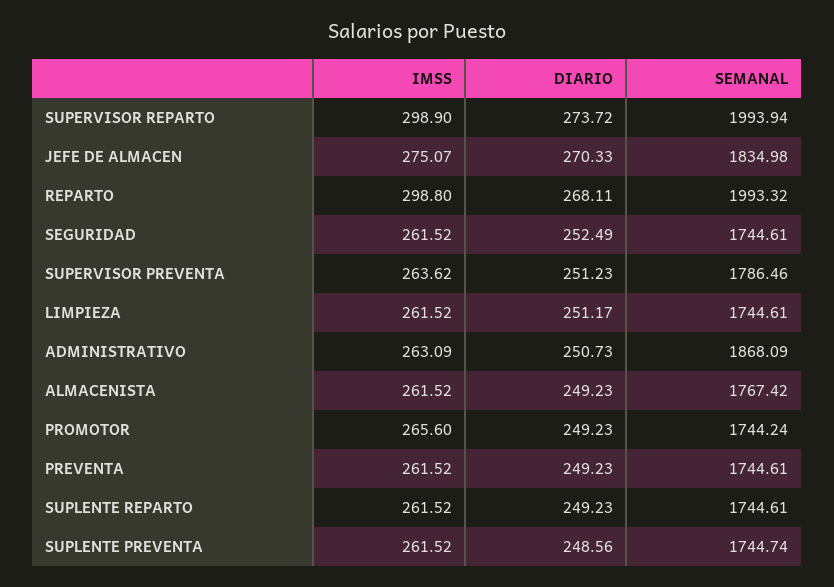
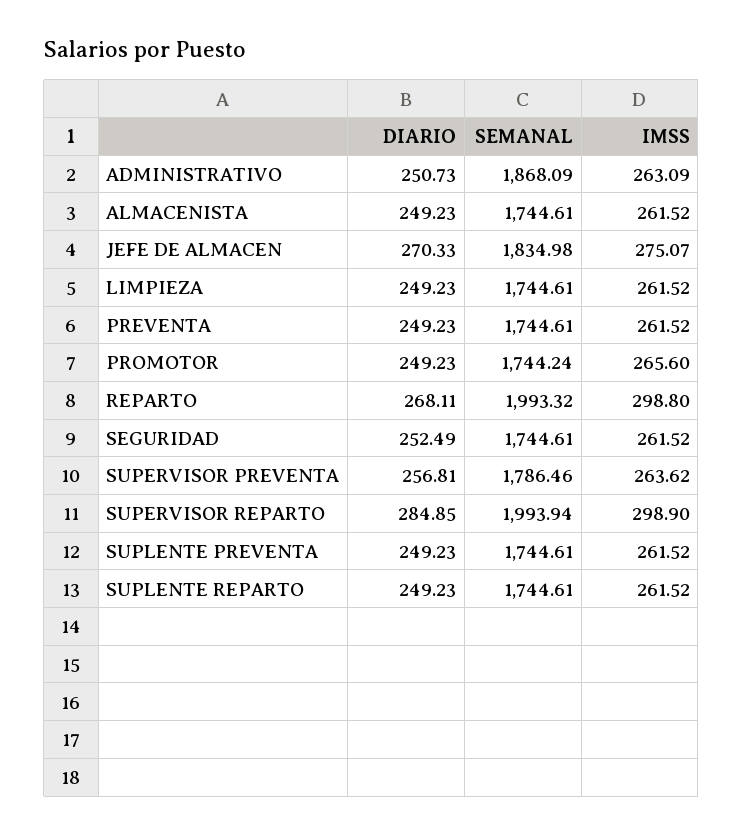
DIARIO, SUPERVISOR REPARTO: 273.72 -> 284.85
DIARIO, SUPERVISOR PREVENTA: 251.23 -> 256.81
DIARIO, LIMPIEZA: 251.17 -> 249.23
SEMANAL, ALMACENISTA: 1767.42 -> 1744.61
DIARIO, SUPLENTE PREVENTA: 248.56 -> 249.23
SEMANAL, SUPLENTE PREVENTA: 1744.74 -> 1744.61

